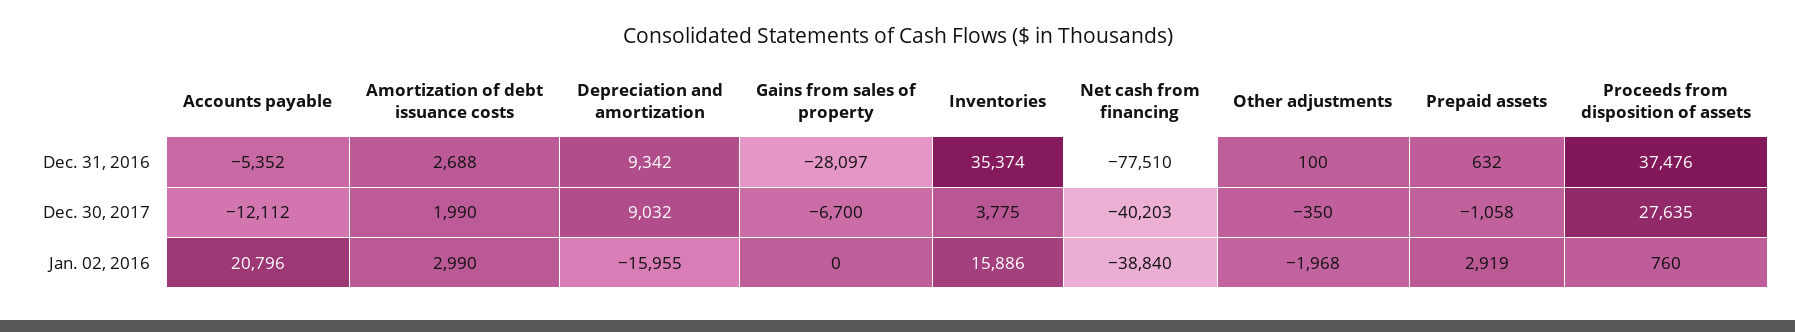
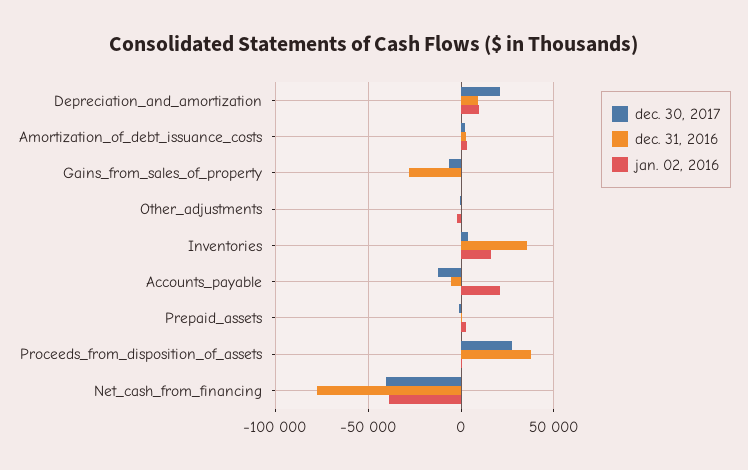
Dec. 30, 2017, Depreciation and amortization: 9032 -> 20000
Jan. 02, 2016, Depreciation and amortization: -15955 -> 10000

